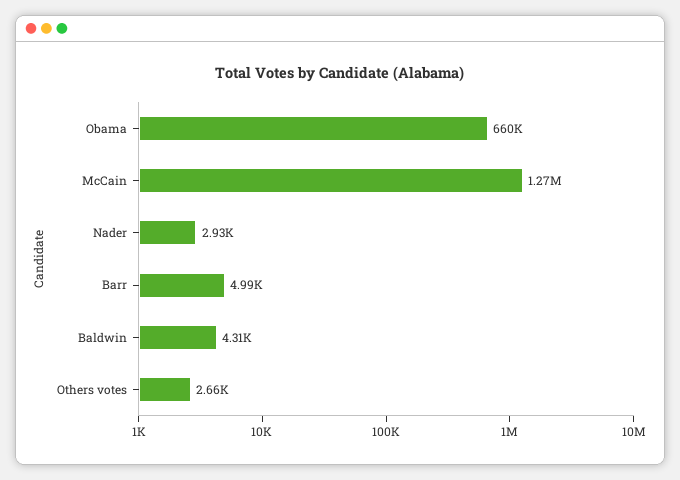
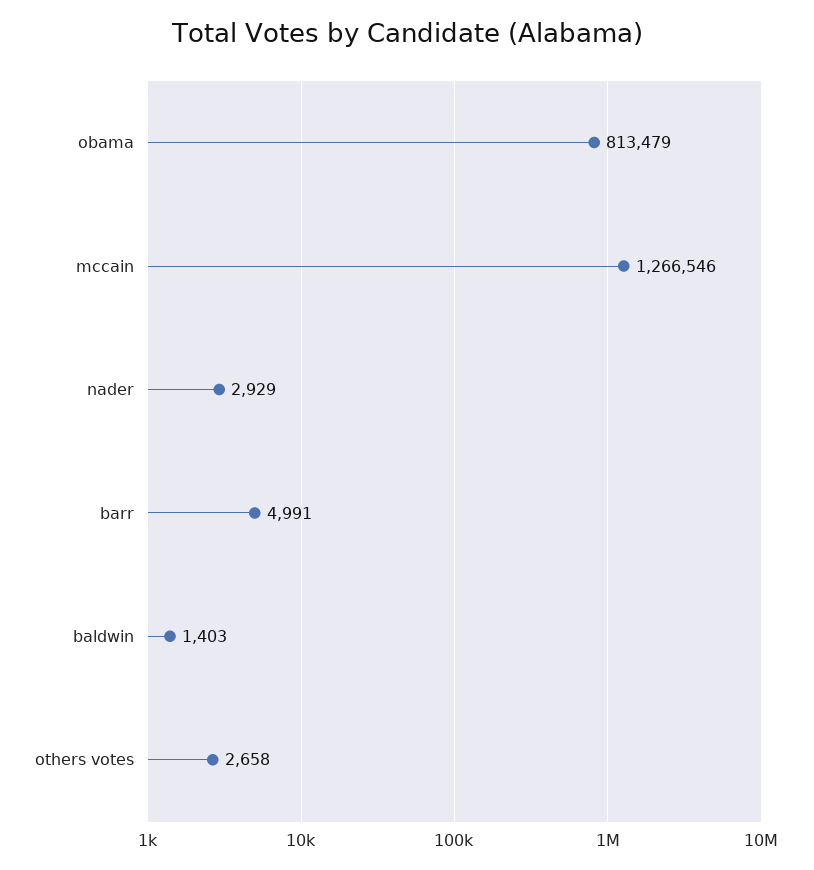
Obama: 660000 -> 813479
Baldwin: 4310 -> 1403

